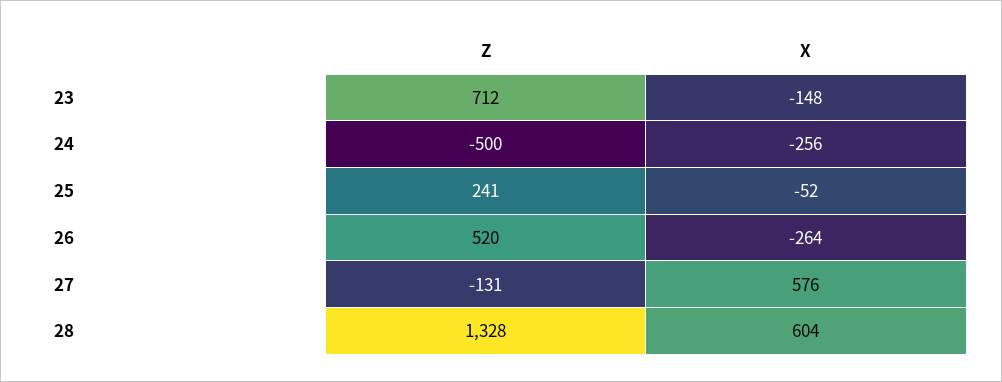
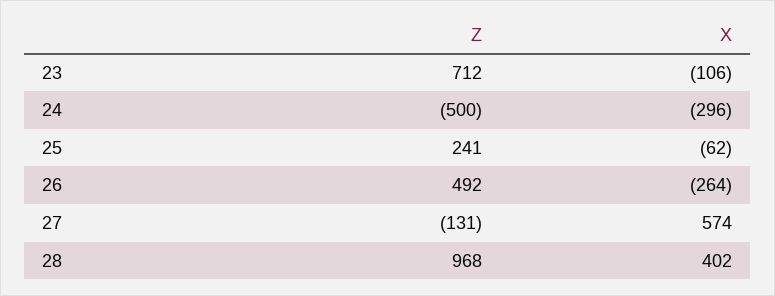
X, 23: -148 -> -106
X, 24: -256 -> -296
X, 25: -52 -> -62
Z, 26: 520 -> 492
X, 27: 576 -> 574
Z, 28: 1328 -> 968
X, 28: 604 -> 402

